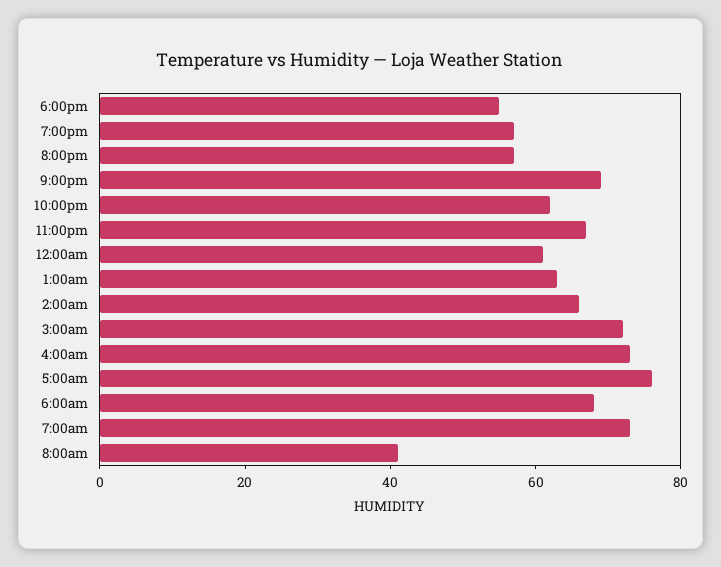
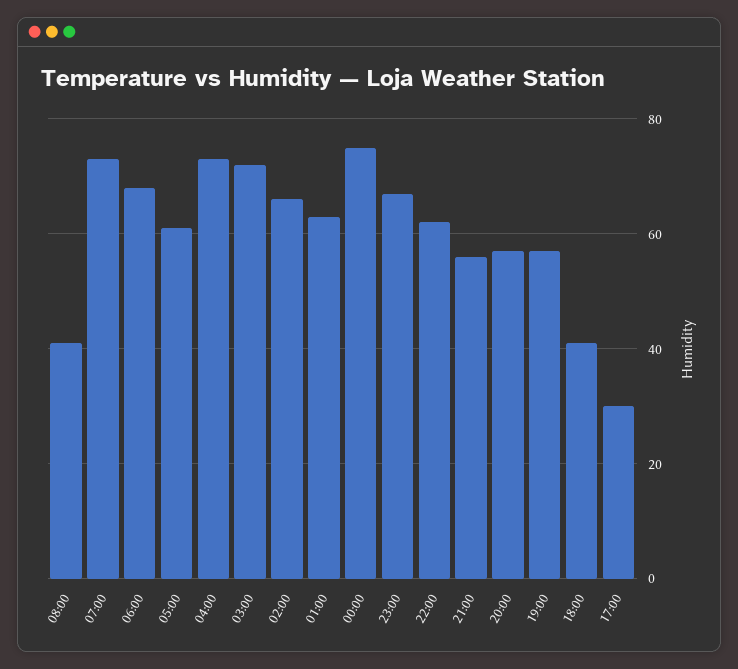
6:00pm: 55 -> 40
9:00pm: 70 -> 55
12:00am: 60 -> 75
5:00am: 75 -> 60
17:00: none -> 30

